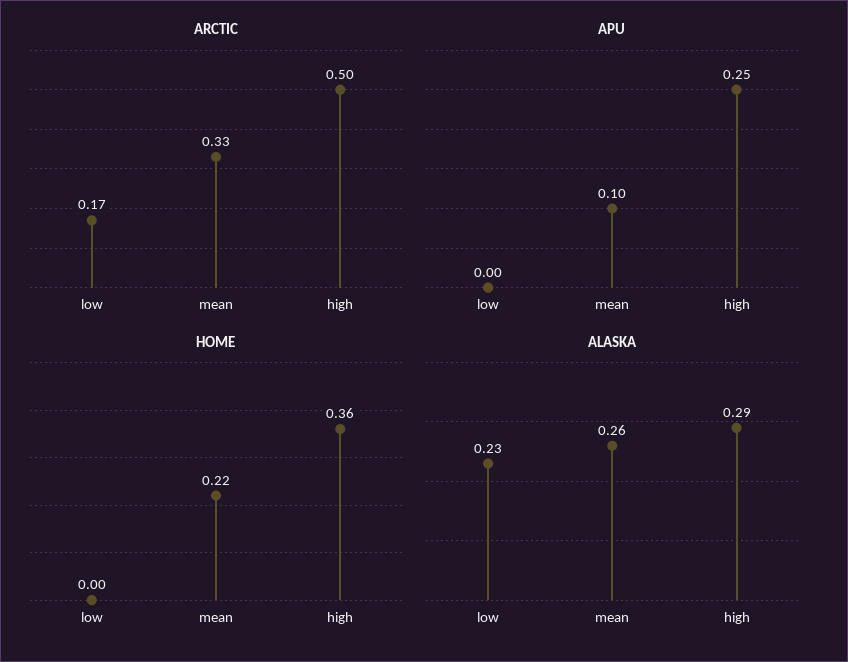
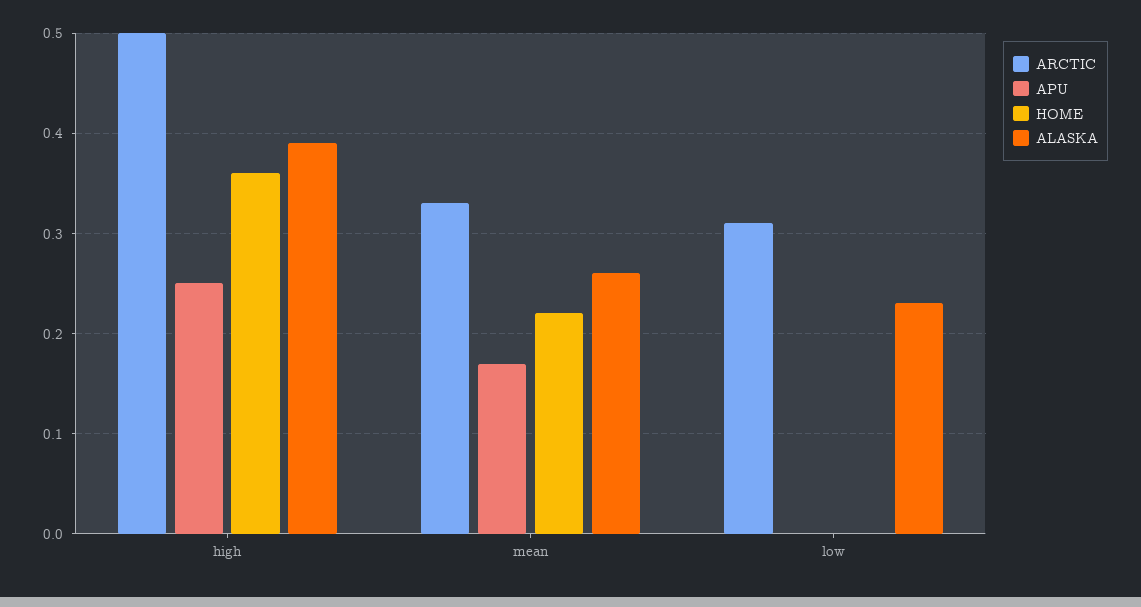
ARCTIC, low: 0.17 -> 0.31
APU, mean: 0.1 -> 0.17
ALASKA, high: 0.29 -> 0.39

